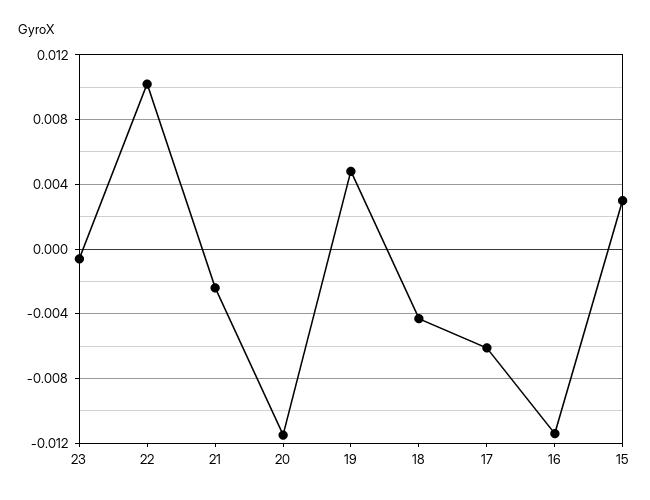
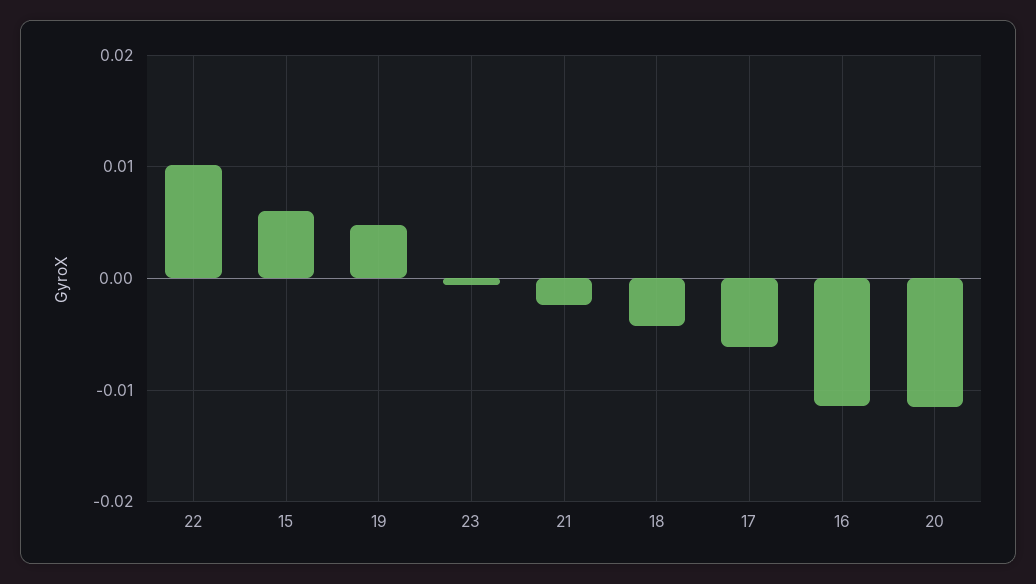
15: 0.003 -> 0.006

